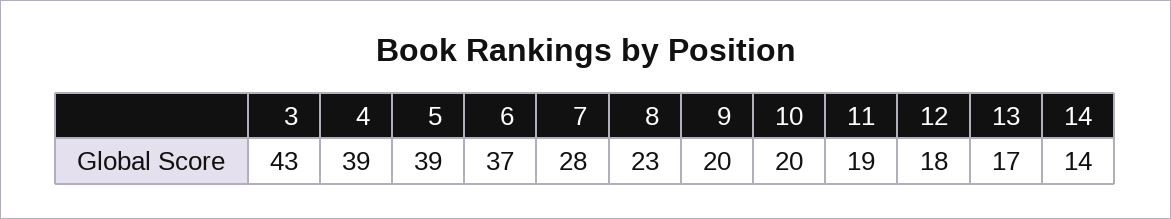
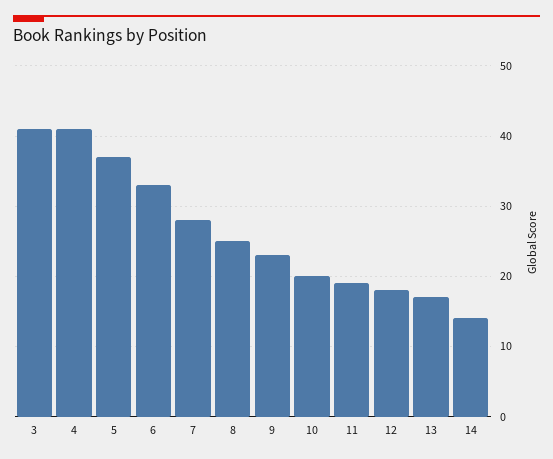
3: 43 -> 41
4: 39 -> 41
5: 39 -> 37
6: 37 -> 33
8: 23 -> 25
9: 20 -> 23

